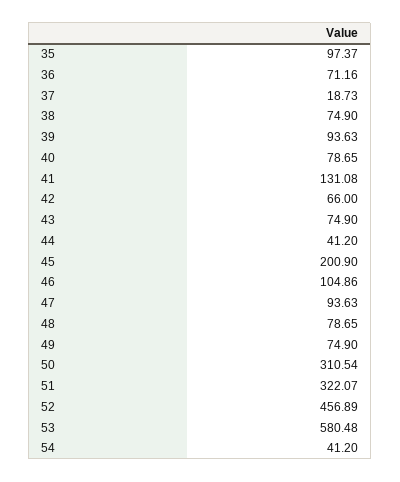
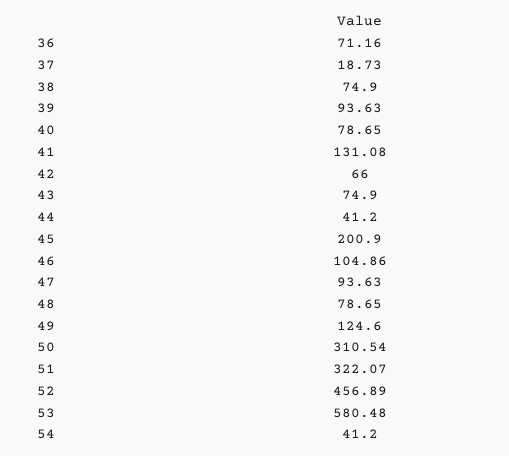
35: 97.37 -> none
49: 74.9 -> 124.6

